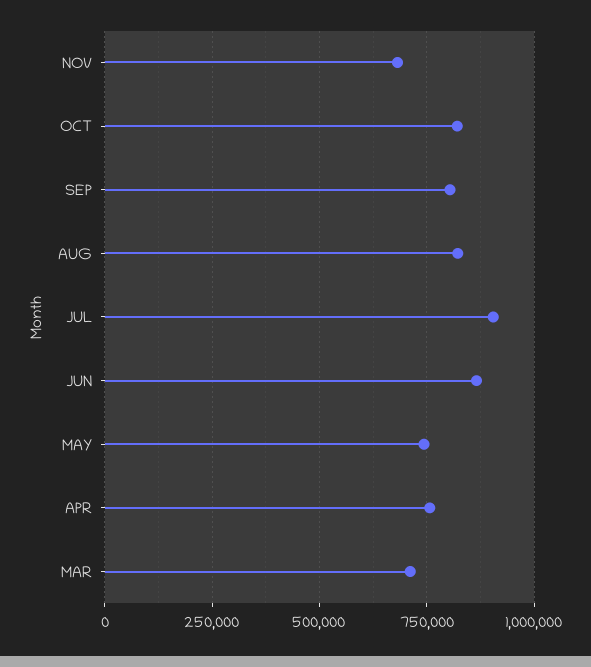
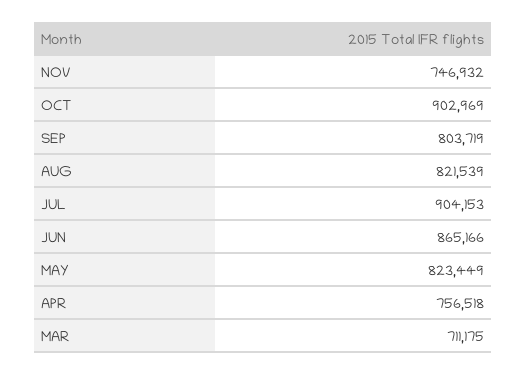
NOV: 675000 -> 746932
OCT: 825000 -> 902969
MAY: 750000 -> 823449

